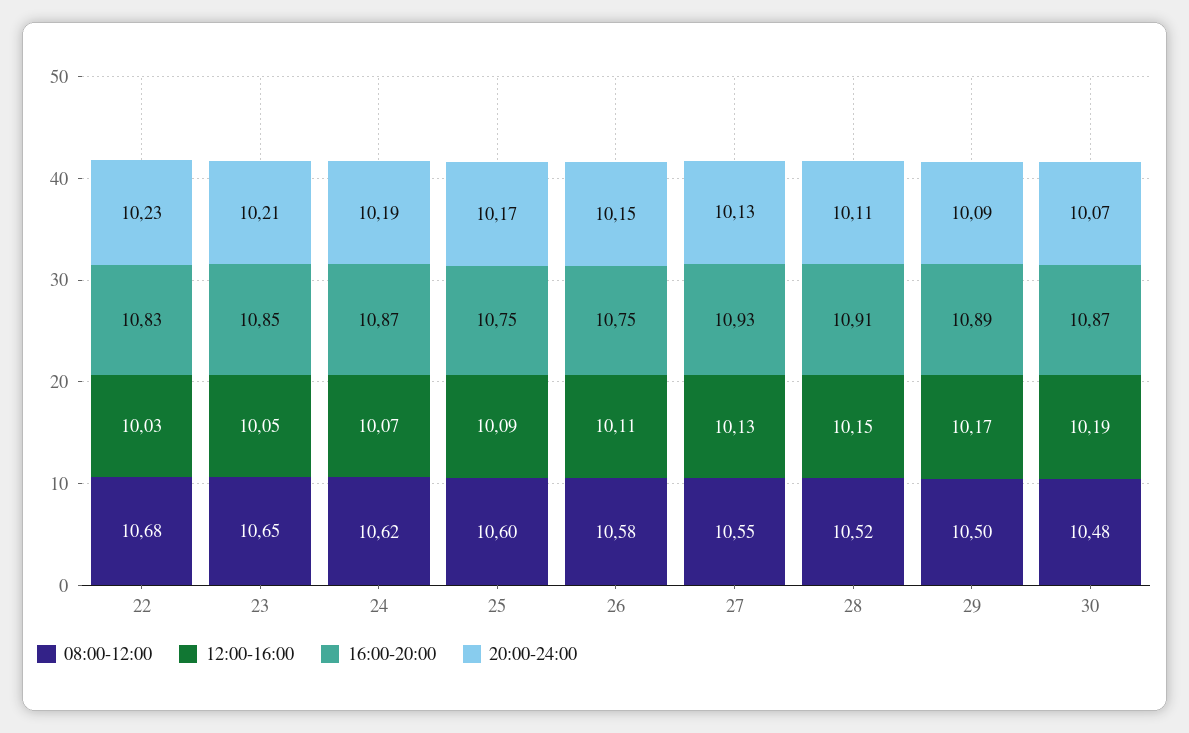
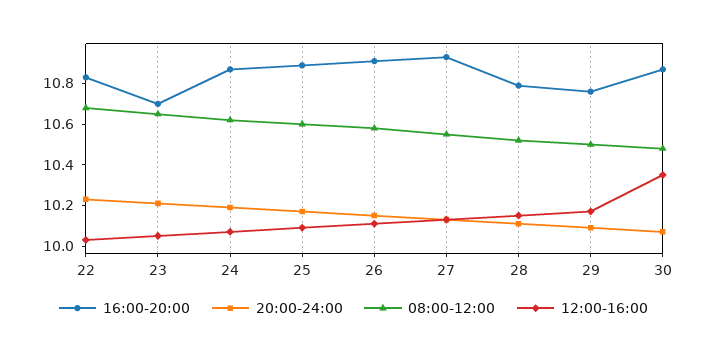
16:00-20:00, 23: 10.85 -> 10.7
16:00-20:00, 25: 10.75 -> 10.9
16:00-20:00, 26: 10.75 -> 10.9
16:00-20:00, 28: 10.91 -> 10.8
16:00-20:00, 29: 10.89 -> 10.75
12:00-16:00, 30: 10.19 -> 10.35

